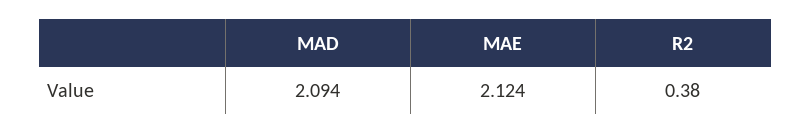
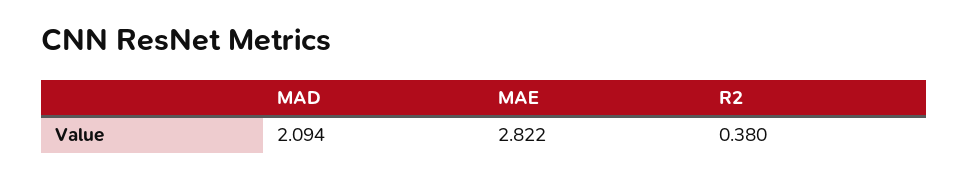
MAE: 2.124 -> 2.822

